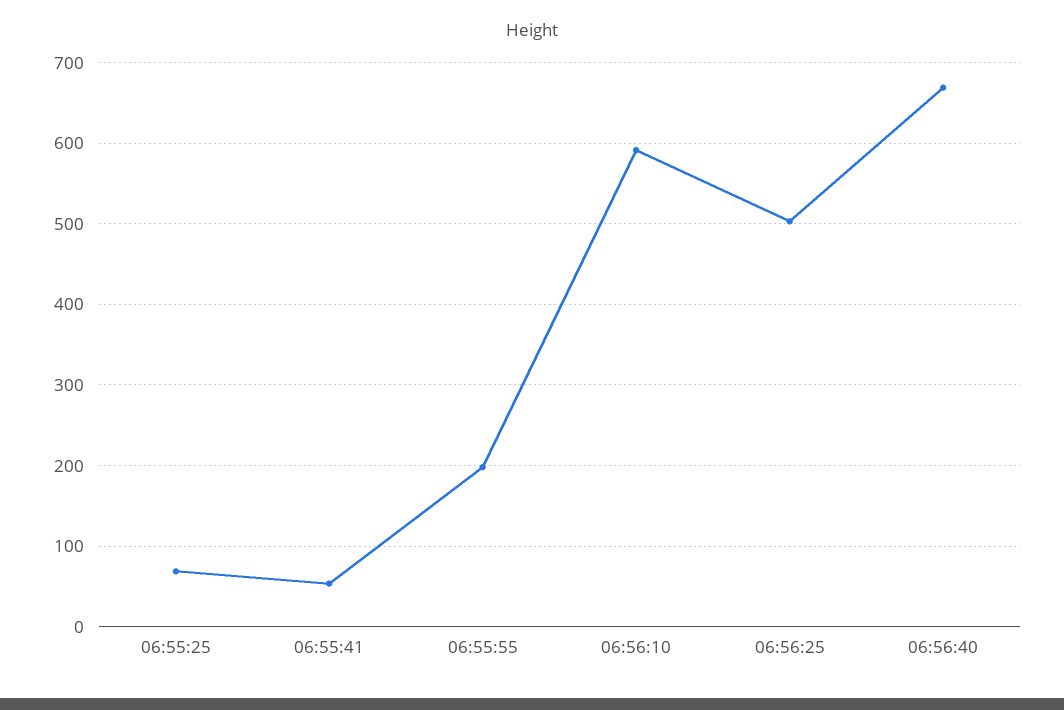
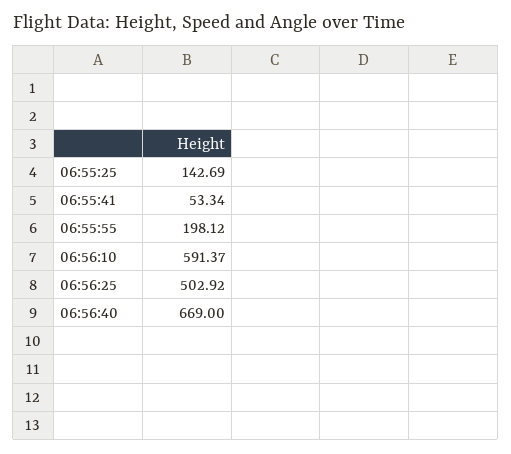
06:55:25: 70 -> 142.69

